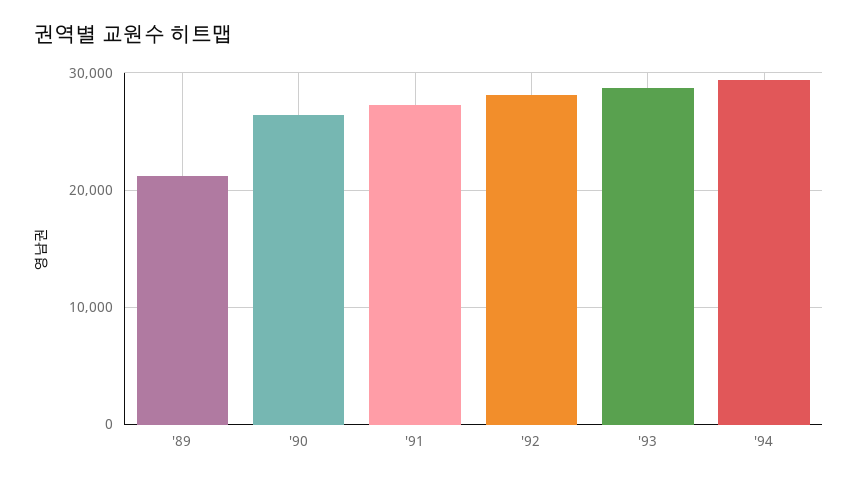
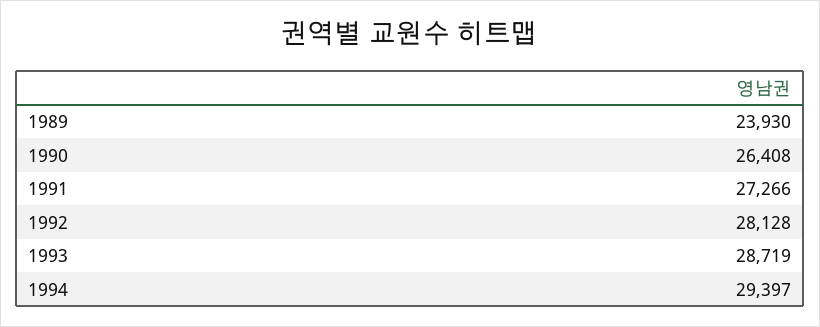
'89: 21000 -> 23930

